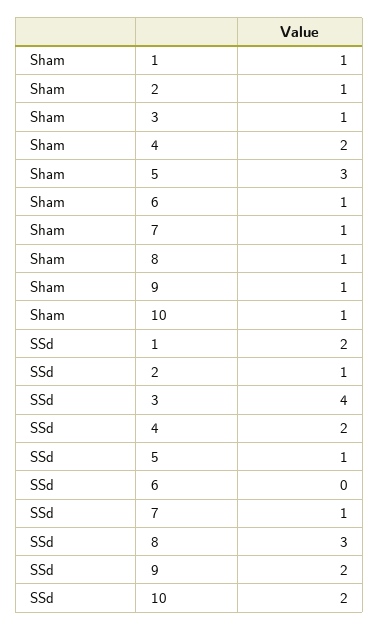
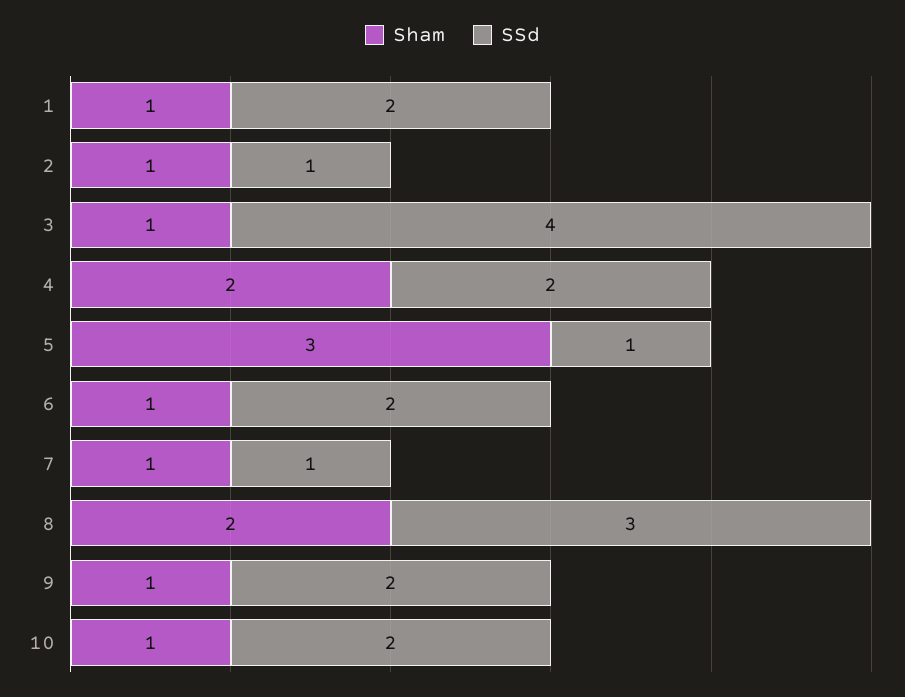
Sham, 8: 1 -> 2
SSd, 6: 0 -> 2

